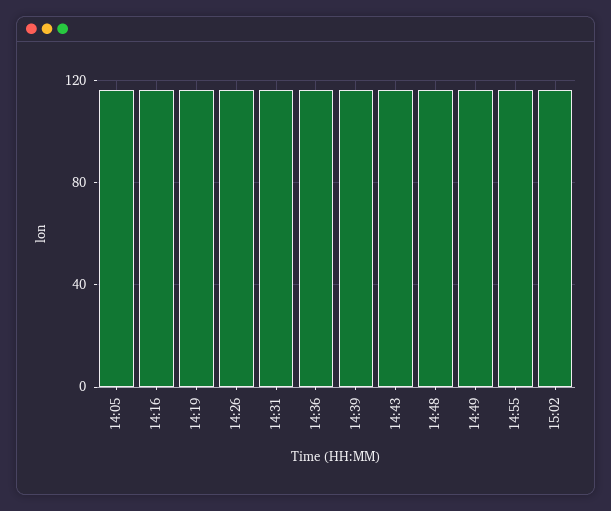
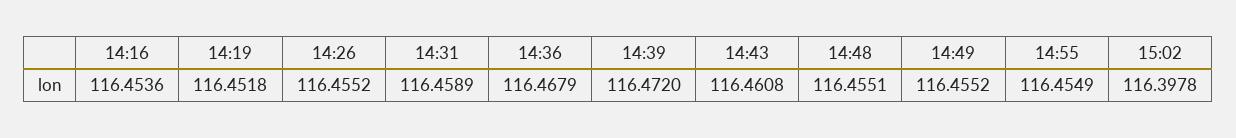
14:05: 115 -> none

